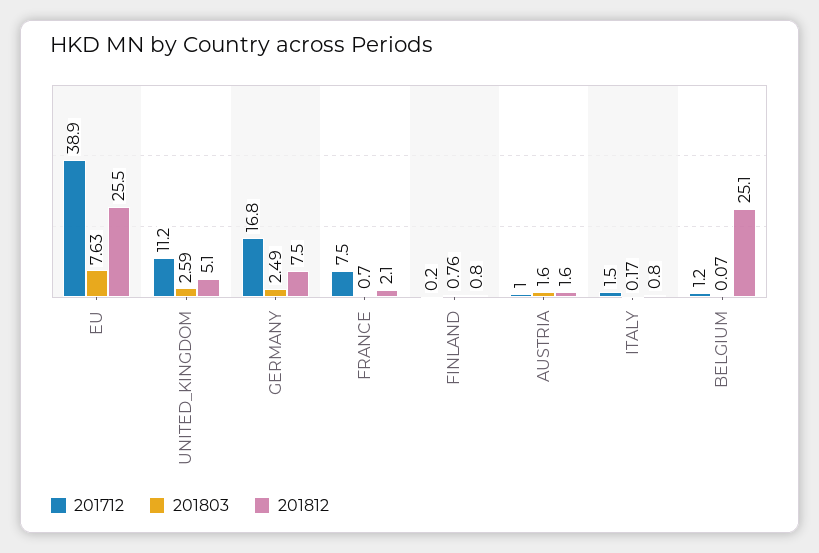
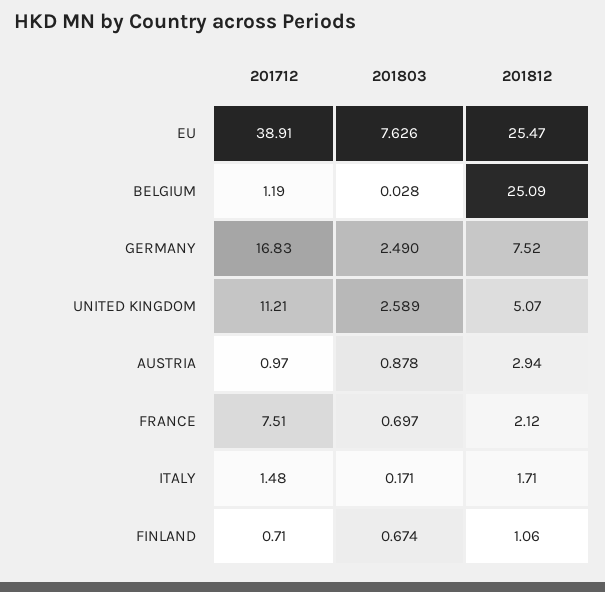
201712, FINLAND: 0.2 -> 0.71
201803, FINLAND: 0.76 -> 0.674
201812, FINLAND: 0.8 -> 1.06
201803, AUSTRIA: 1.6 -> 0.878
201812, AUSTRIA: 1.6 -> 2.94
201812, ITALY: 0.8 -> 1.71
201803, BELGIUM: 0.07 -> 0.028

